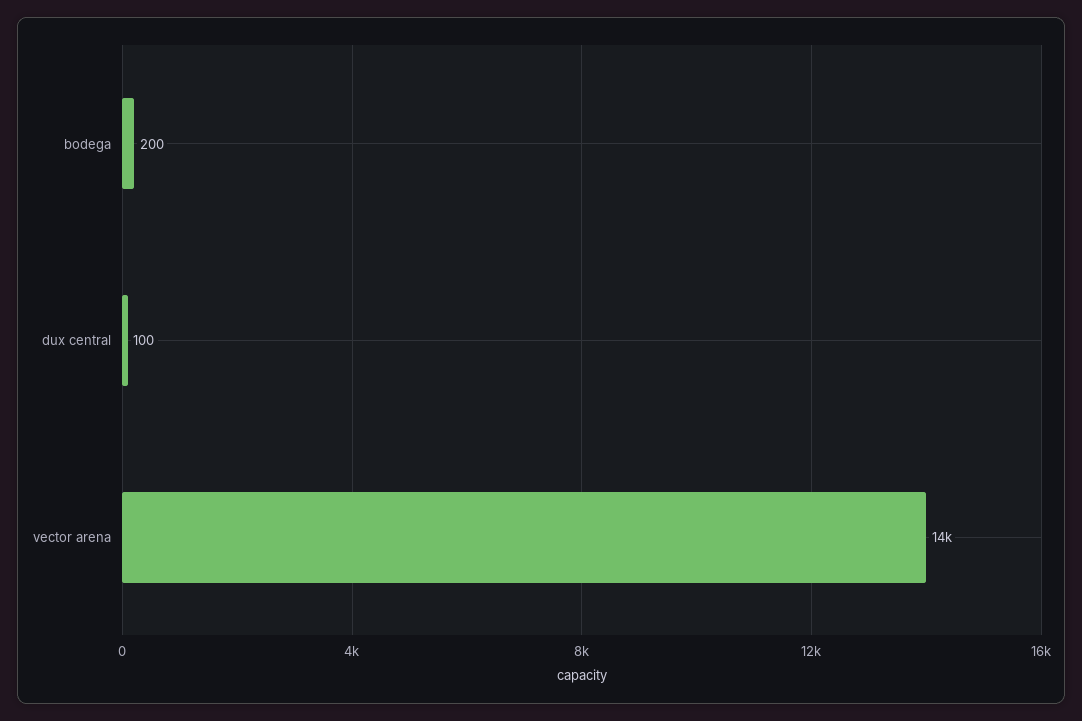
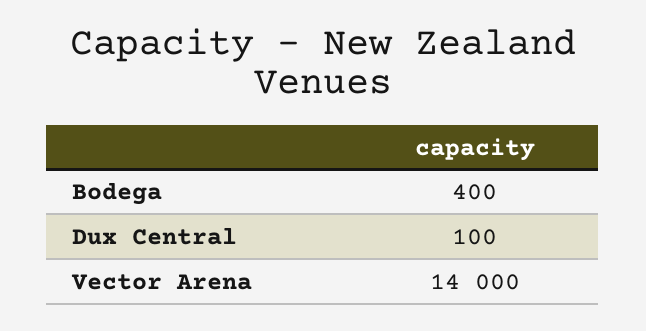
bodega: 200 -> 400

